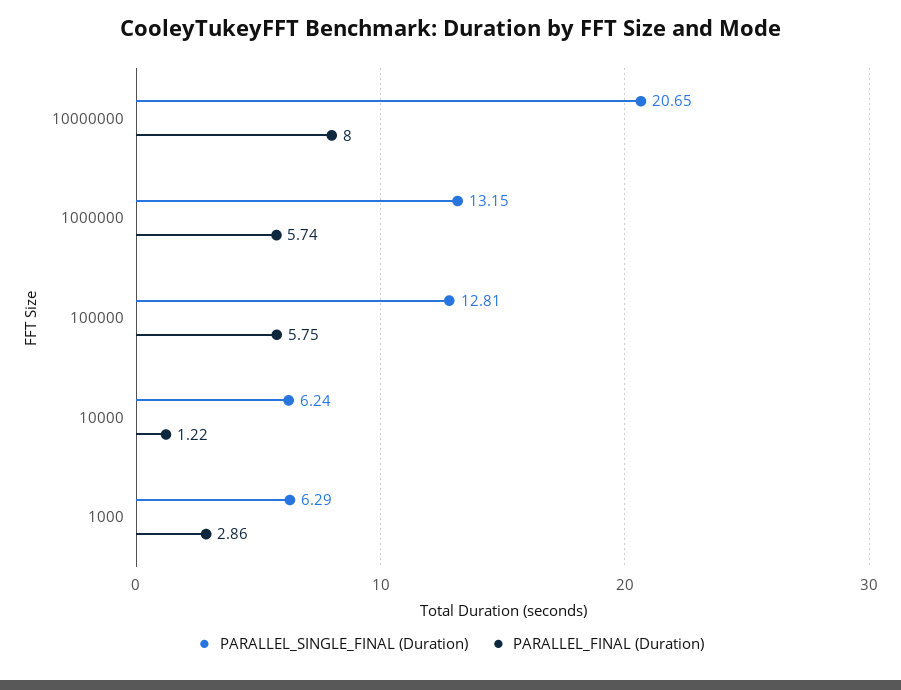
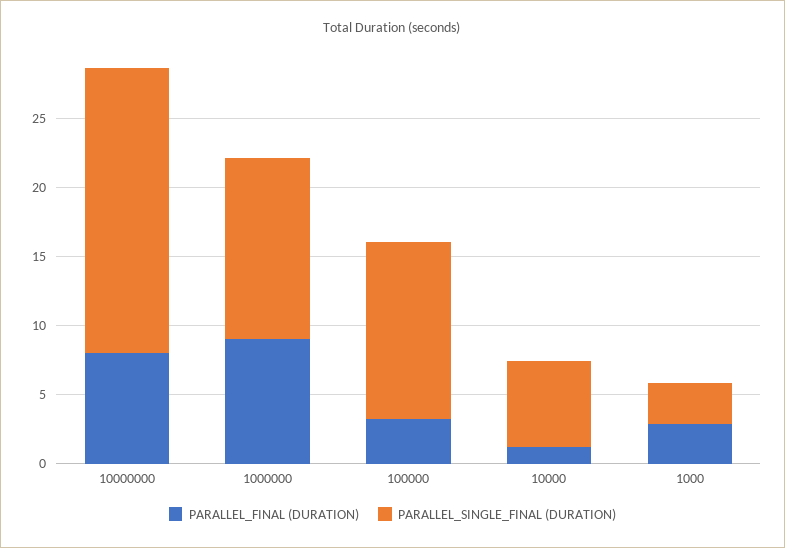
PARALLEL_FINAL (Duration), 1000000: 5.74 -> 9
PARALLEL_FINAL (Duration), 100000: 5.75 -> 3
PARALLEL_SINGLE_FINAL (Duration), 1000: 6.29 -> 3

